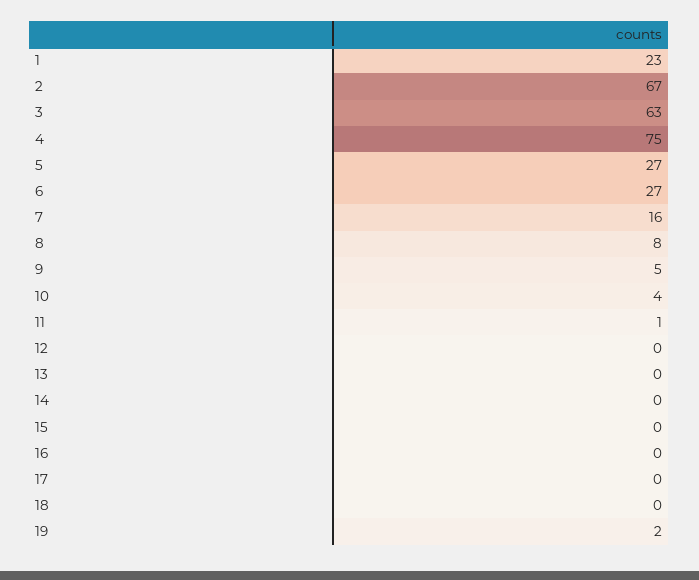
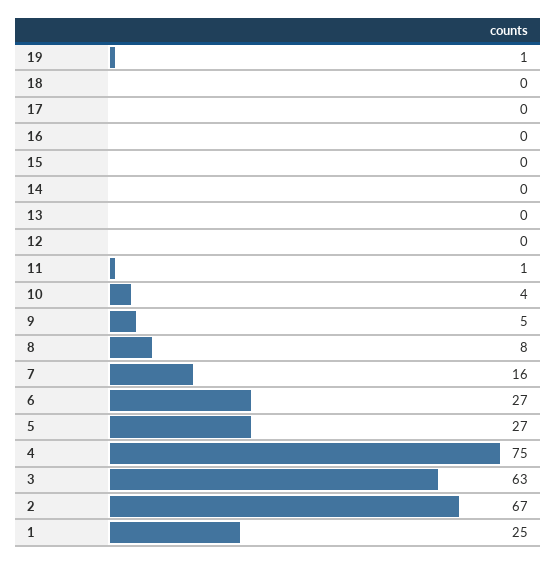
1: 23 -> 25
19: 2 -> 1

